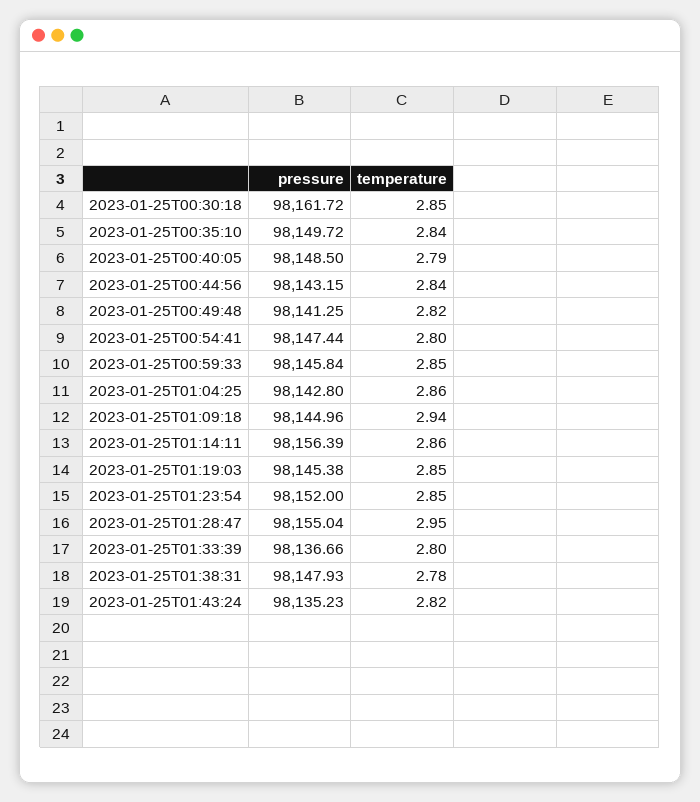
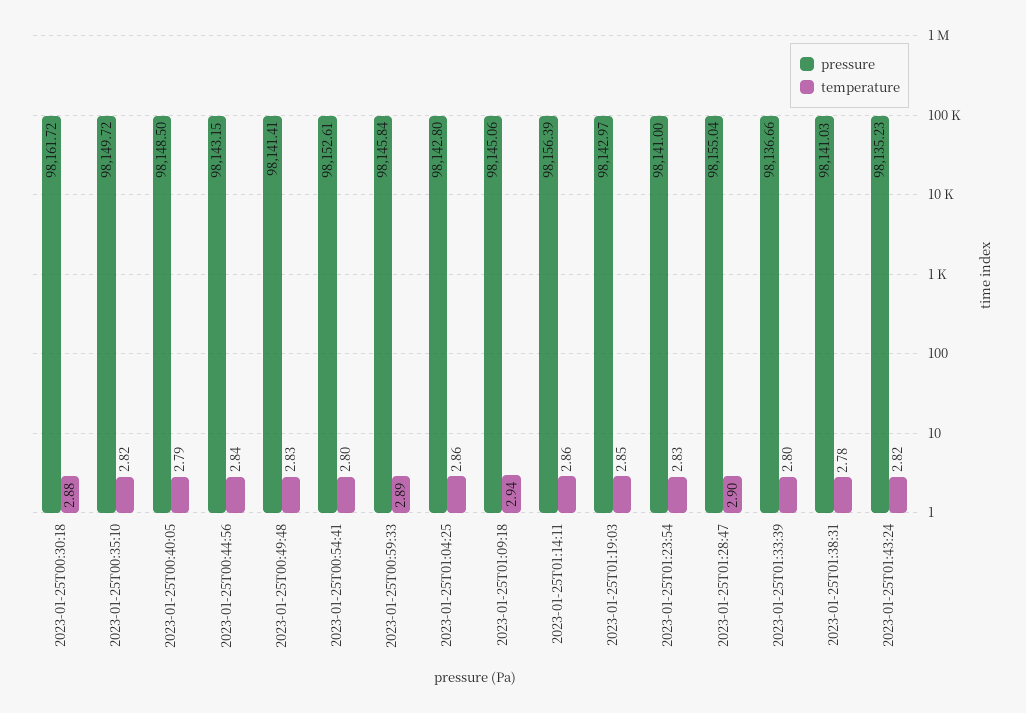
temperature, 2023-01-25T00:30:18: 2.85 -> 2.88
temperature, 2023-01-25T00:35:10: 2.84 -> 2.82
pressure, 2023-01-25T00:49:48: 98141.25 -> 98141.41
temperature, 2023-01-25T00:49:48: 2.82 -> 2.83
pressure, 2023-01-25T00:54:41: 98147.44 -> 98152.61
temperature, 2023-01-25T00:59:33: 2.85 -> 2.89
pressure, 2023-01-25T01:09:18: 98144.96 -> 98145.06
pressure, 2023-01-25T01:19:03: 98145.38 -> 98142.97
pressure, 2023-01-25T01:23:54: 98152 -> 98141
temperature, 2023-01-25T01:23:54: 2.85 -> 2.83
temperature, 2023-01-25T01:28:47: 2.95 -> 2.9
pressure, 2023-01-25T01:38:31: 98147.93 -> 98141.03

